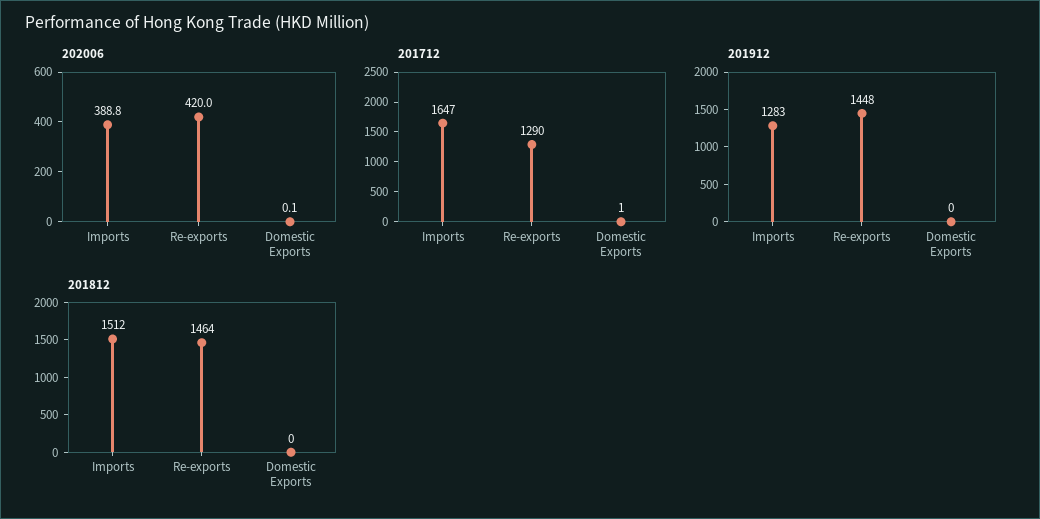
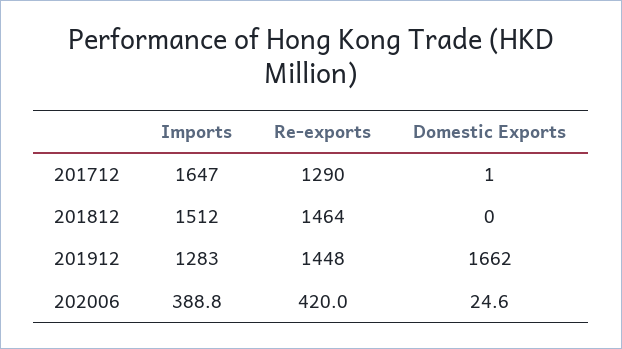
202006, Domestic Exports: 0.1 -> 24.6
201912, Domestic Exports: 0 -> 1662

